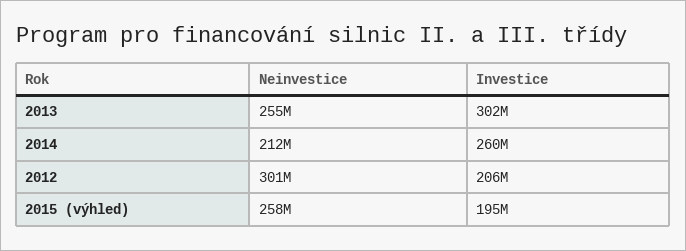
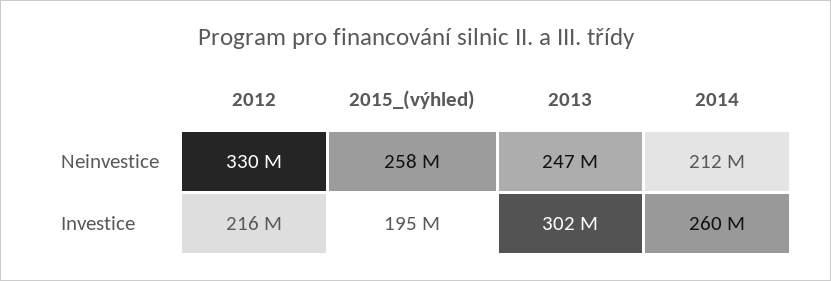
Neinvestice, 2013: 255000000 -> 247000000
Neinvestice, 2012: 301000000 -> 330000000
Investice, 2012: 206000000 -> 216000000

